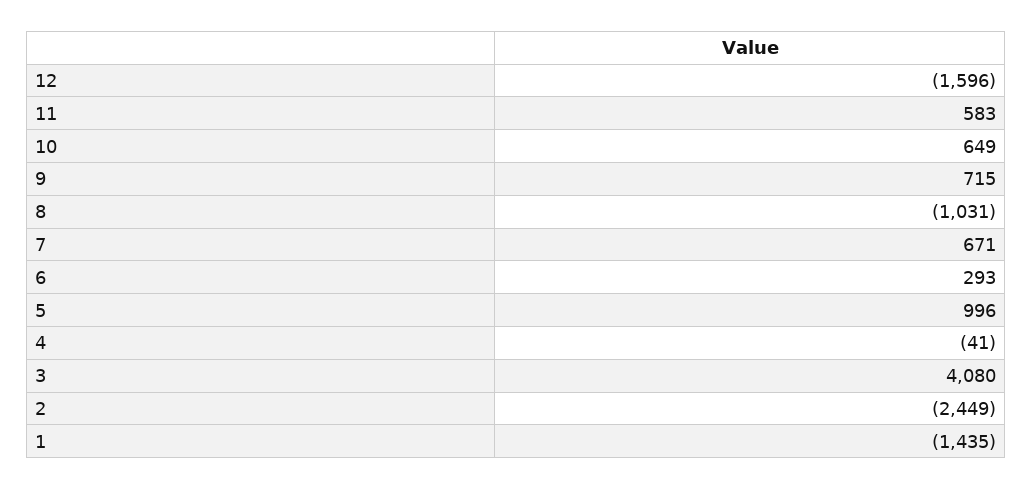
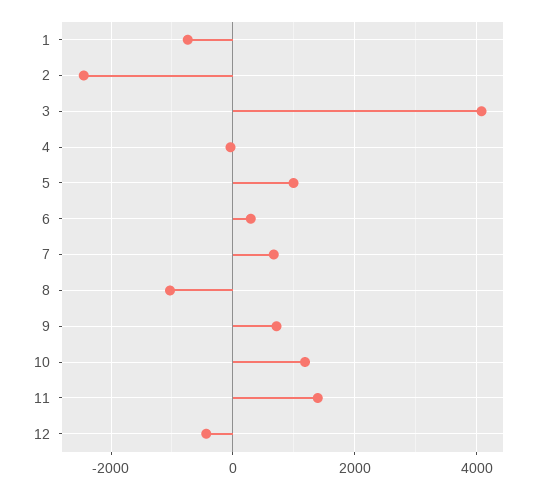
12: -1596 -> -400
11: 583 -> 1400
10: 649 -> 1200
1: -1435 -> -800

